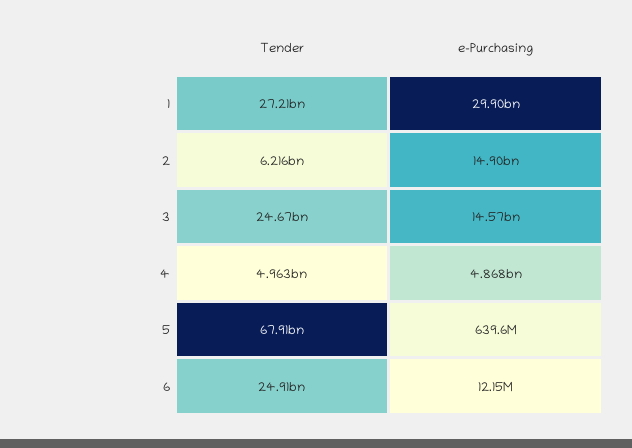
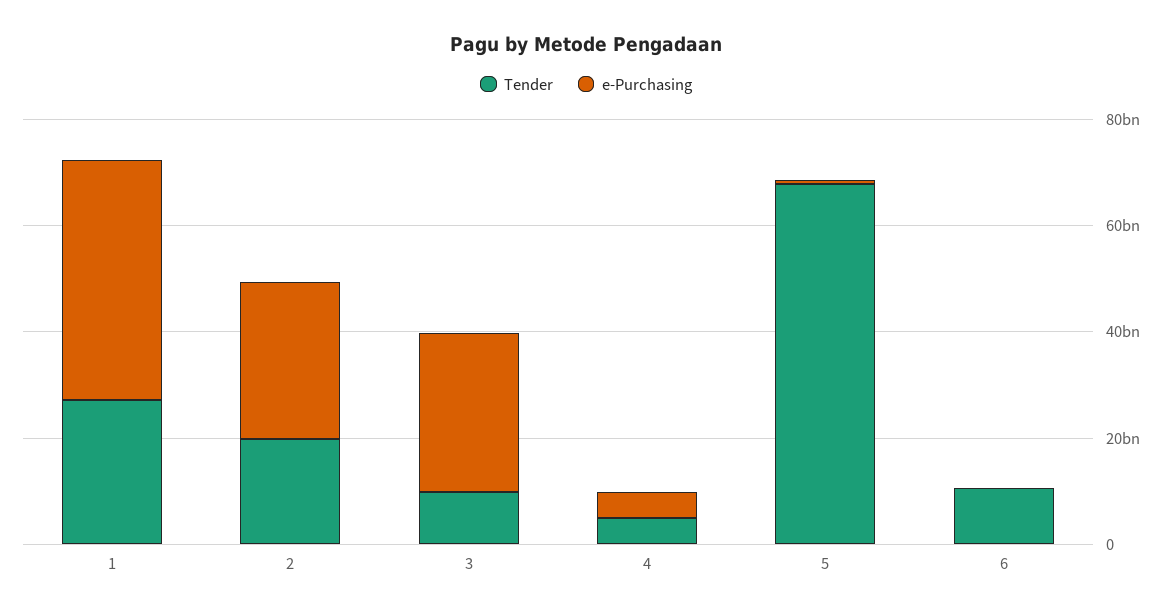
e-Purchasing, 1: 29900000000 -> 45000000000
Tender, 2: 6216000000 -> 20000000000
e-Purchasing, 2: 14900000000 -> 30000000000
Tender, 3: 24670000000 -> 10000000000
e-Purchasing, 3: 14570000000 -> 30000000000
Tender, 6: 24910000000 -> 10000000000

